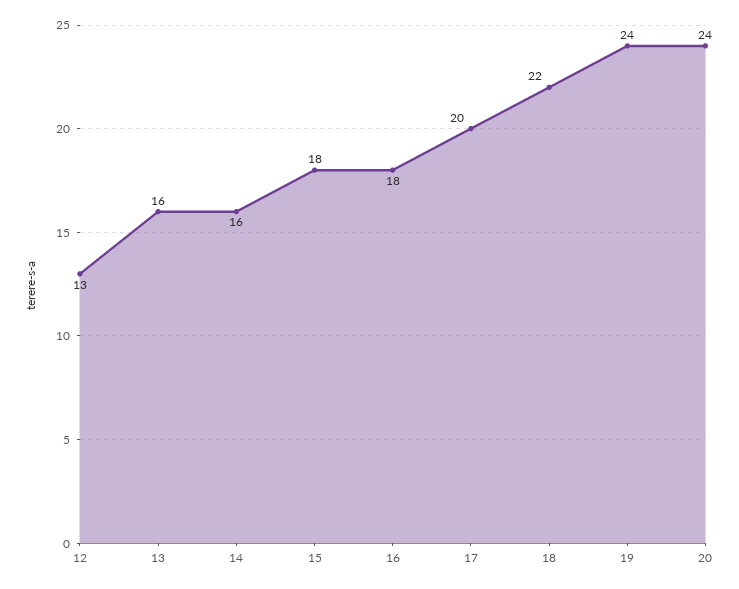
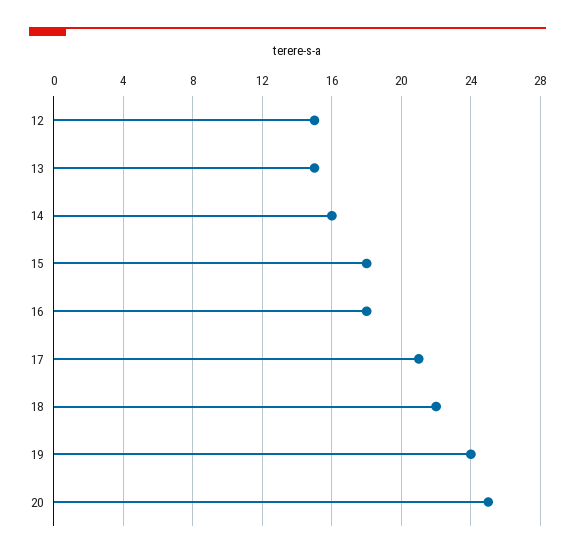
12: 13 -> 15
13: 16 -> 15
17: 20 -> 21
20: 24 -> 25

